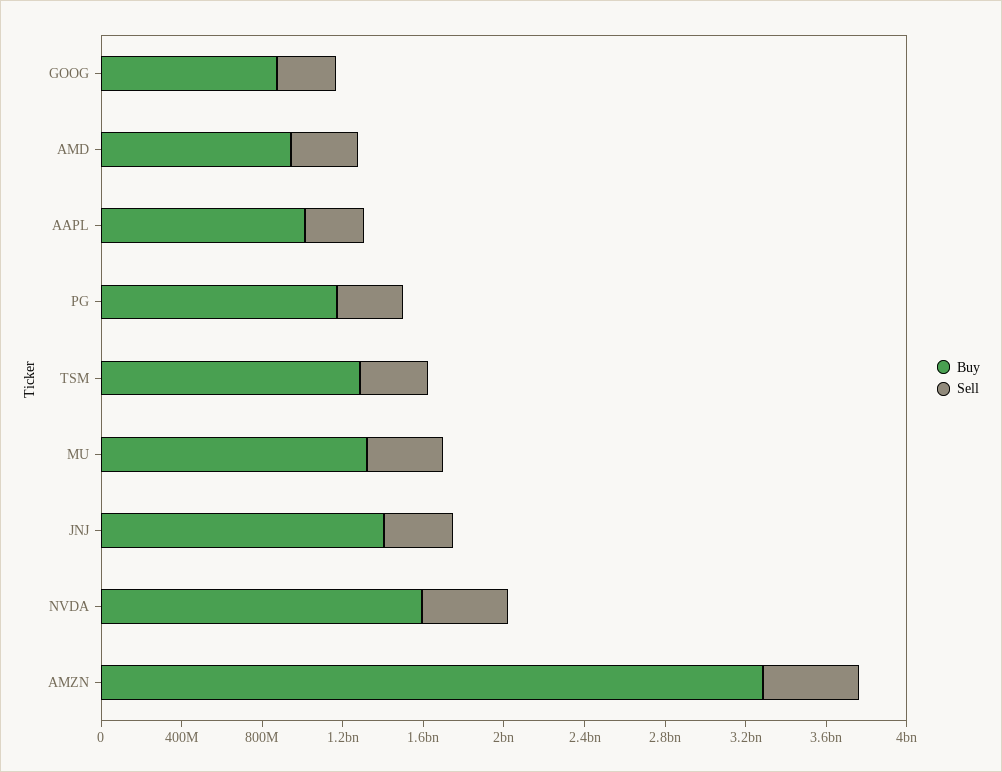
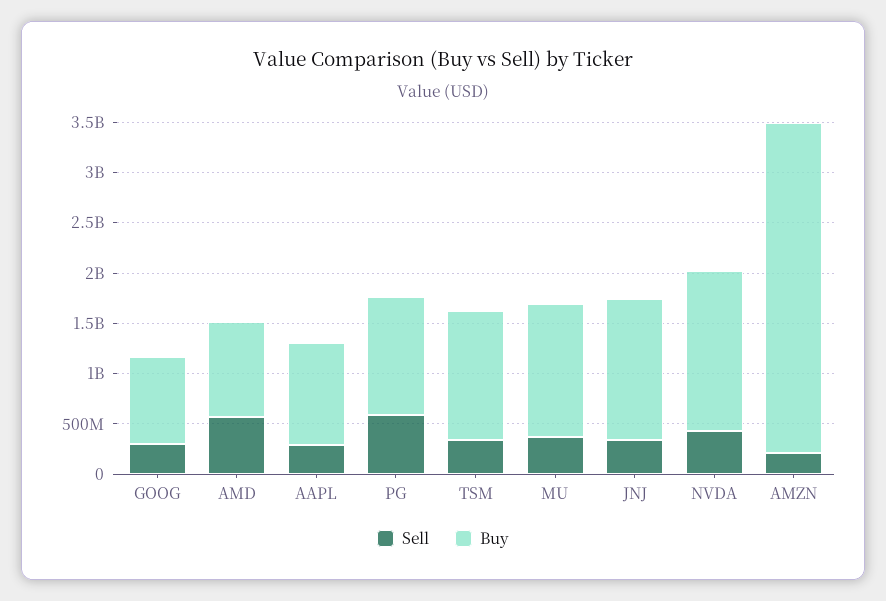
Sell, AMD: 300000000 -> 600000000
Sell, PG: 300000000 -> 600000000
Sell, AMZN: 500000000 -> 200000000

